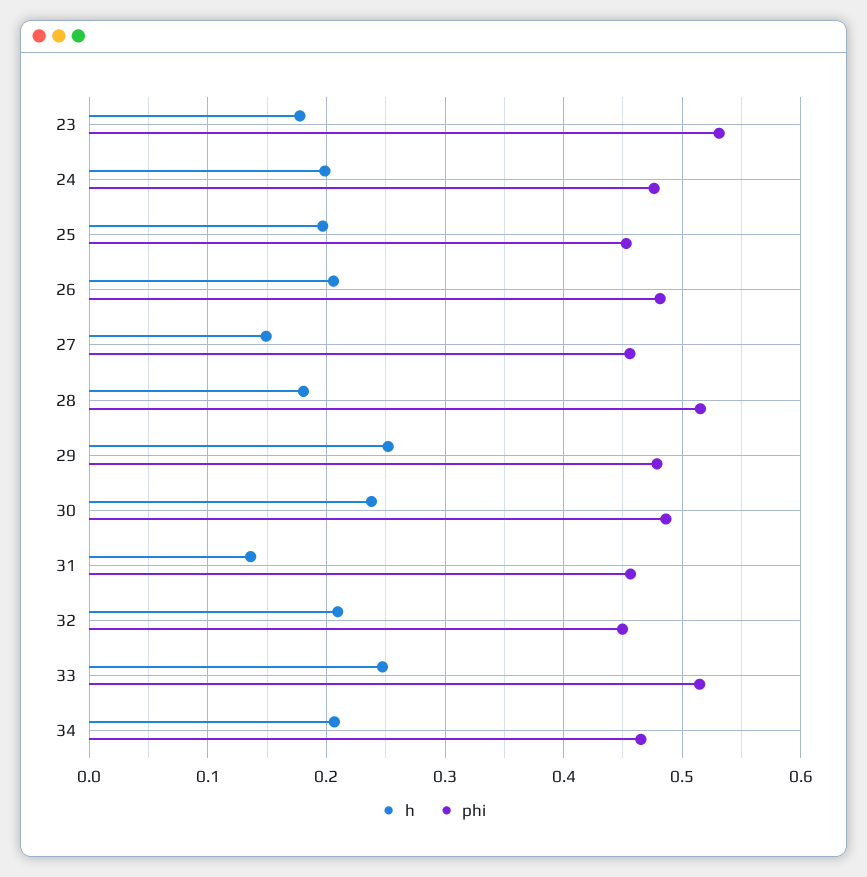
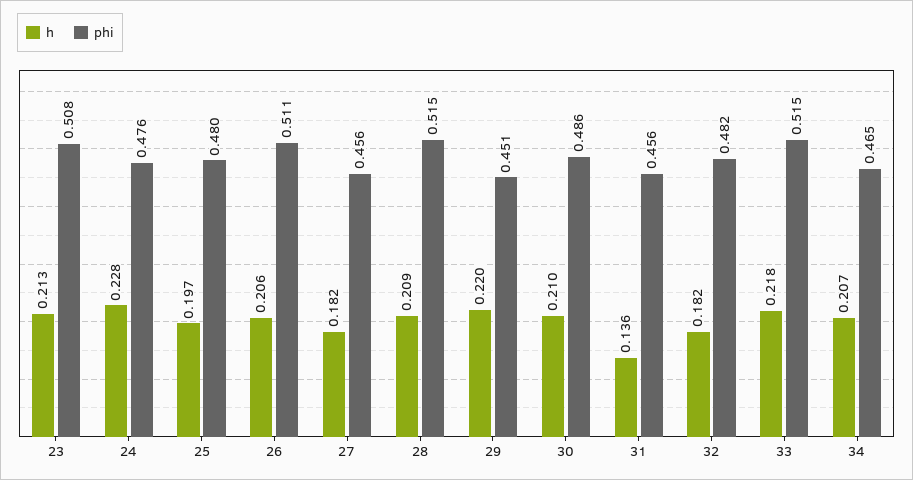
h, 23: 0.18 -> 0.213
phi, 23: 0.53 -> 0.508
h, 24: 0.2 -> 0.228
phi, 25: 0.45 -> 0.48
phi, 26: 0.48 -> 0.511
h, 27: 0.15 -> 0.182
h, 28: 0.18 -> 0.209
h, 29: 0.25 -> 0.22
phi, 29: 0.48 -> 0.451
h, 30: 0.24 -> 0.21
h, 32: 0.21 -> 0.182
phi, 32: 0.45 -> 0.482
h, 33: 0.25 -> 0.218

